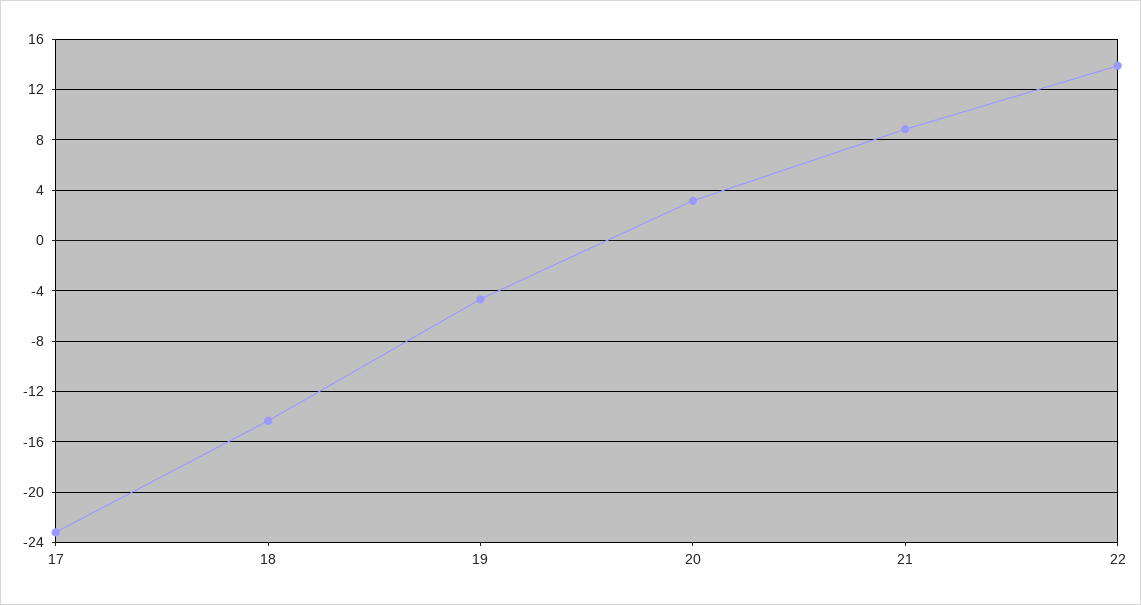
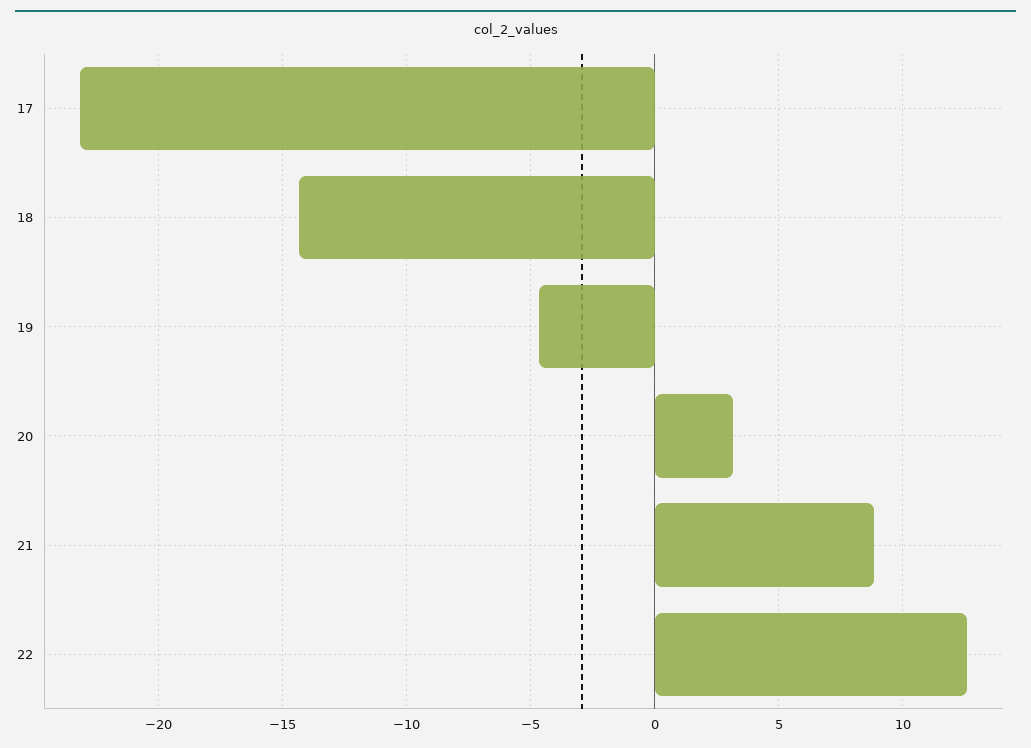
22: 14 -> 12.5

